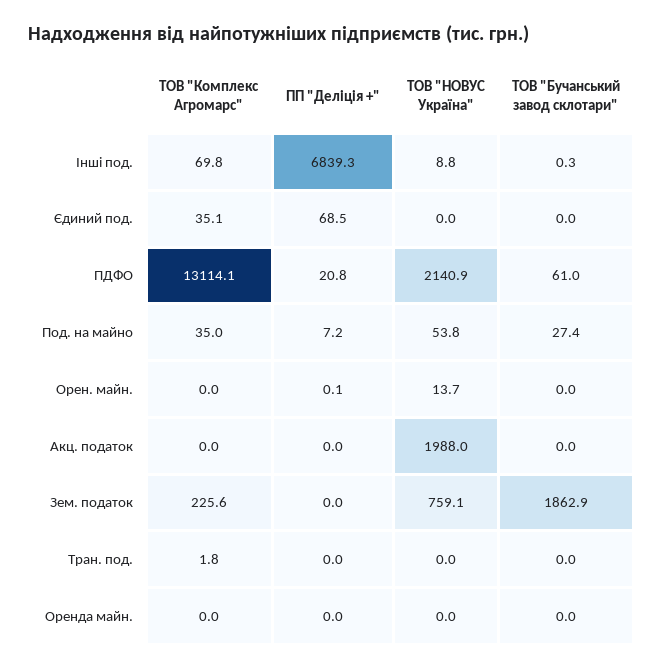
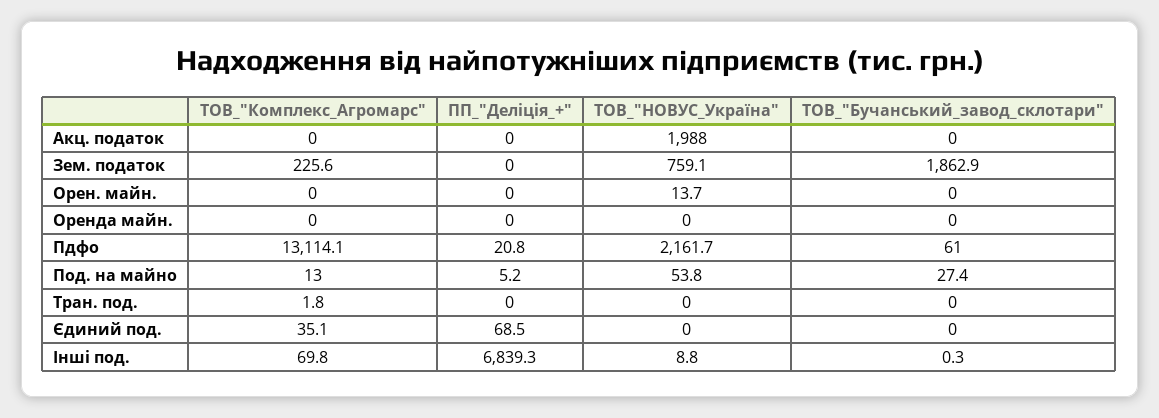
ТОВ "НОВУС Україна", ПДФО: 2140.9 -> 2161.7
ТОВ "Комплекс Агромарс", Под. на майно: 35 -> 13
ПП "Деліція +", Под. на майно: 7.2 -> 5.2
ПП "Деліція +", Орен. майн.: 0.1 -> 0

